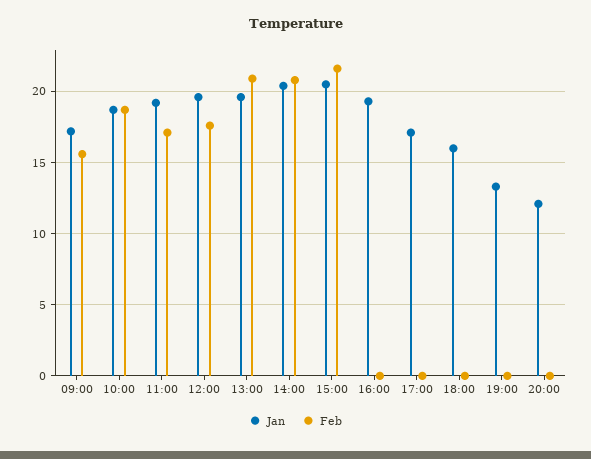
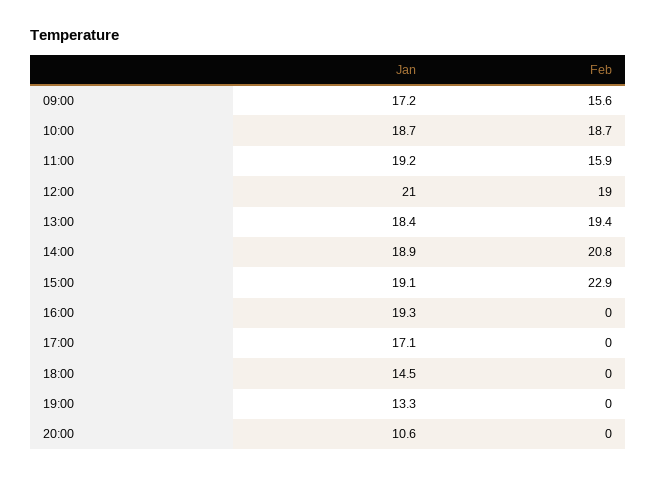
Feb, 11:00: 17 -> 15.9
Jan, 12:00: 19.5 -> 21
Feb, 12:00: 17.5 -> 19
Jan, 13:00: 19.5 -> 18.4
Feb, 13:00: 21 -> 19.4
Jan, 14:00: 20.5 -> 18.9
Jan, 15:00: 20.5 -> 19.1
Feb, 15:00: 21.5 -> 22.9
Jan, 18:00: 16 -> 14.5
Jan, 20:00: 12 -> 10.6

